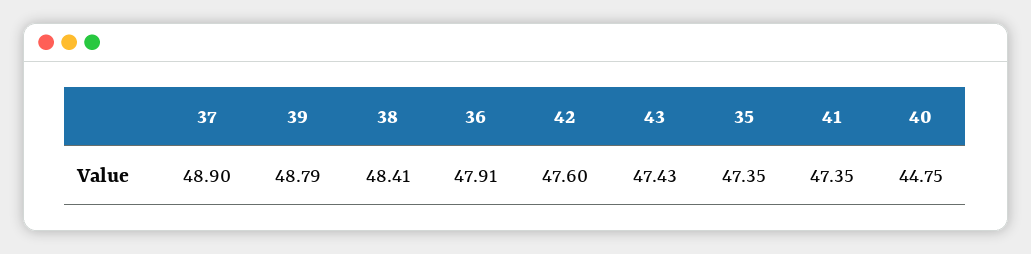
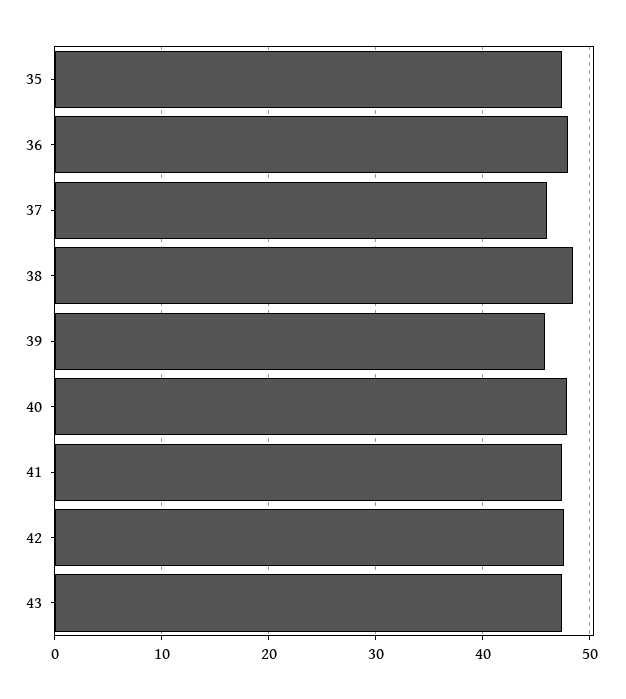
37: 48.9 -> 46
39: 48.79 -> 46
40: 44.75 -> 48

